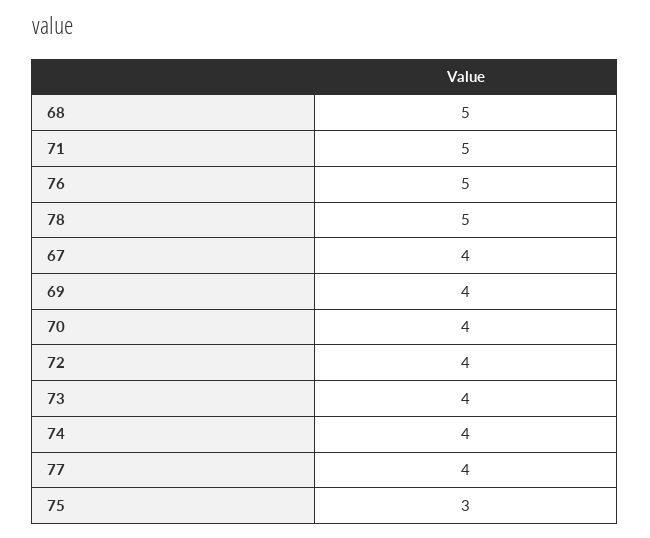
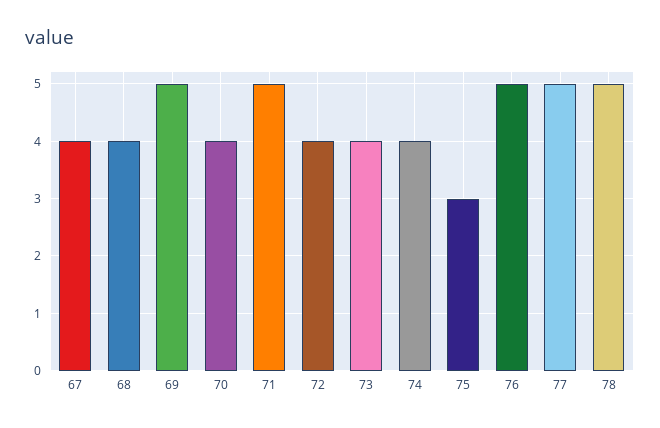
68: 5 -> 4
69: 4 -> 5
77: 4 -> 5

